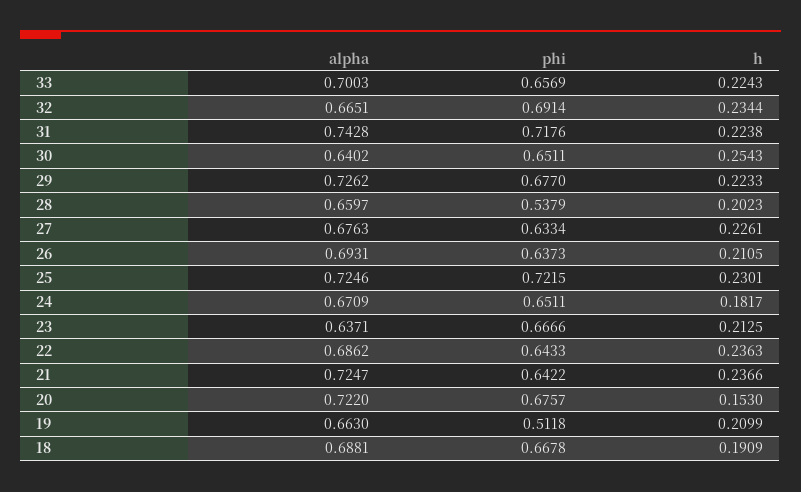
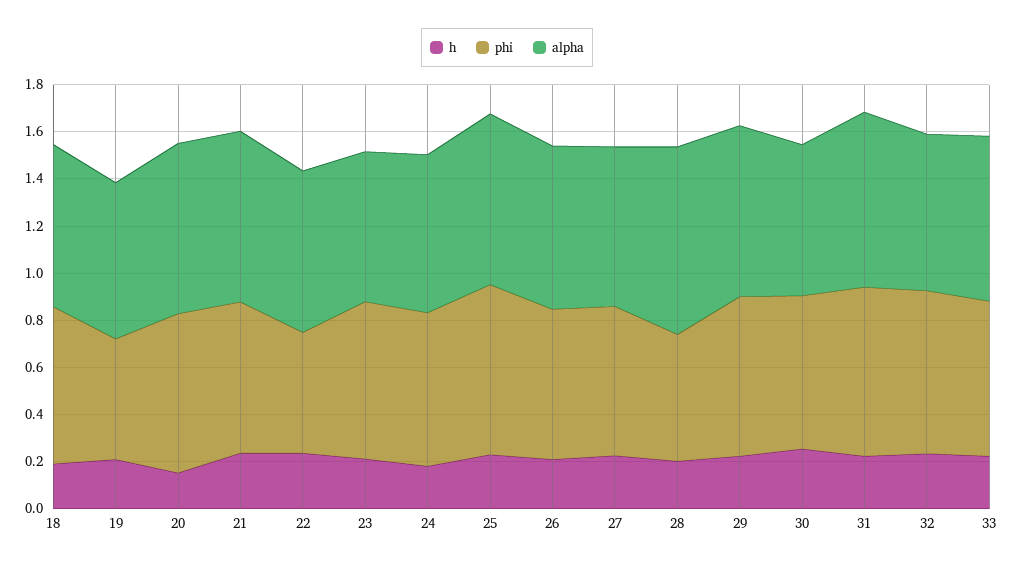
alpha, 28: 0.6597 -> 0.8
phi, 22: 0.6433 -> 0.5

